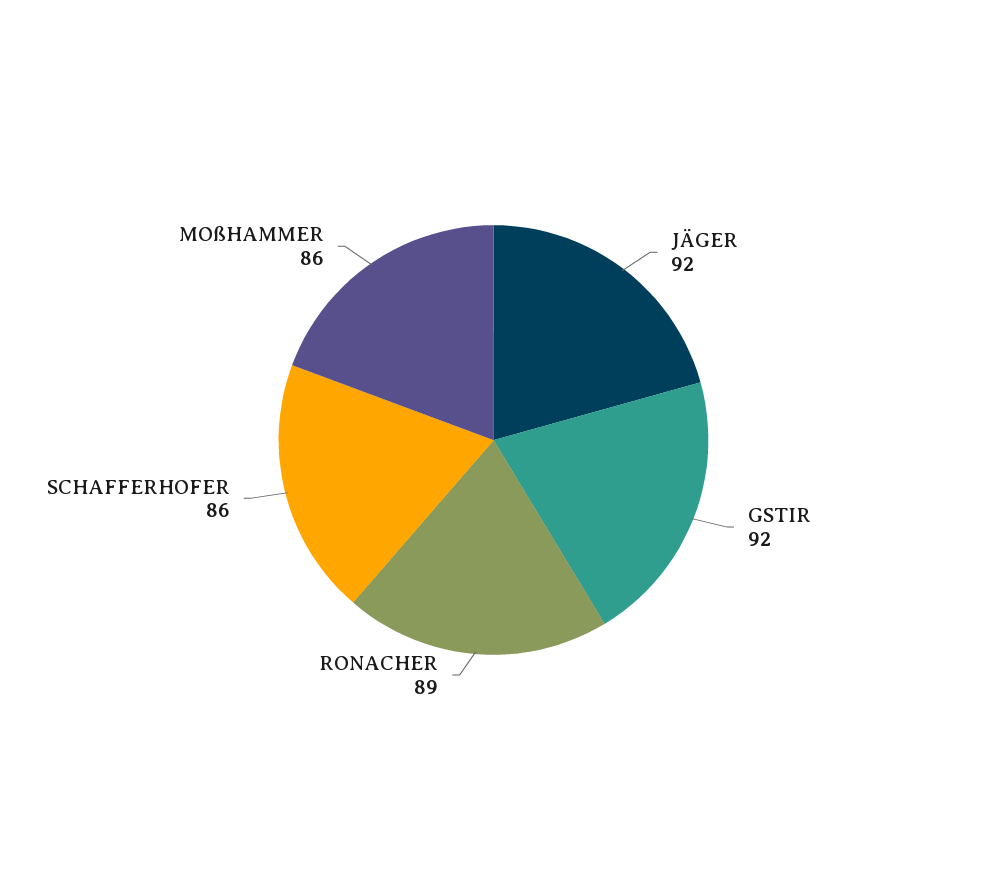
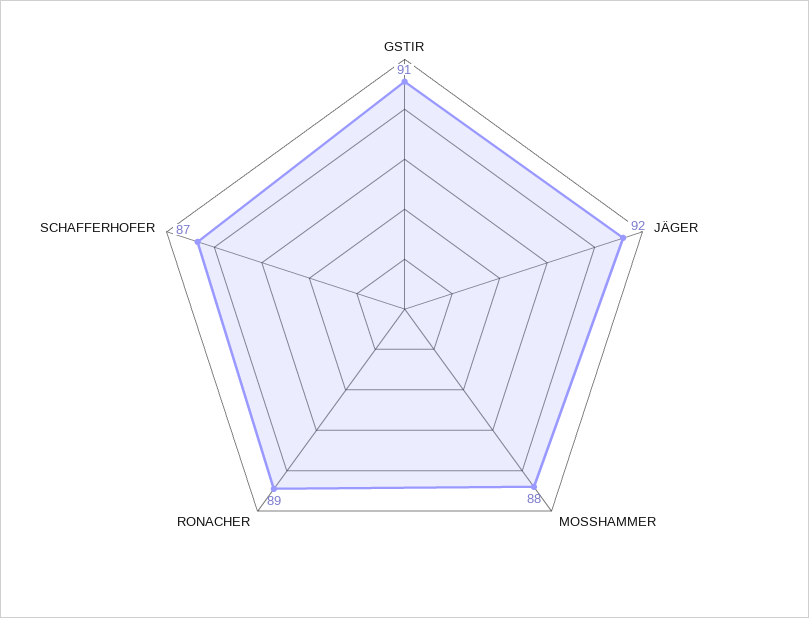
GSTIR: 92 -> 91
SCHAFFERHOFER: 86 -> 87
MOßHAMMER: 86 -> 88

